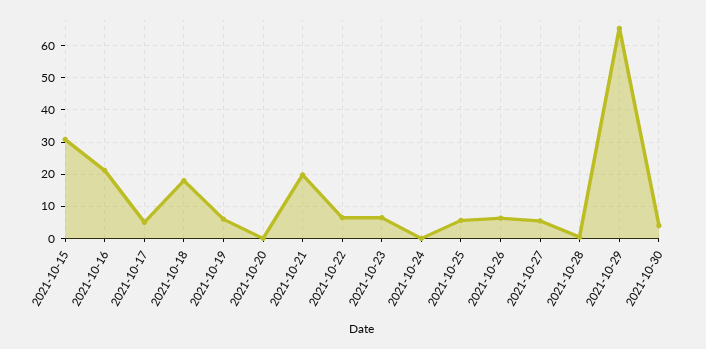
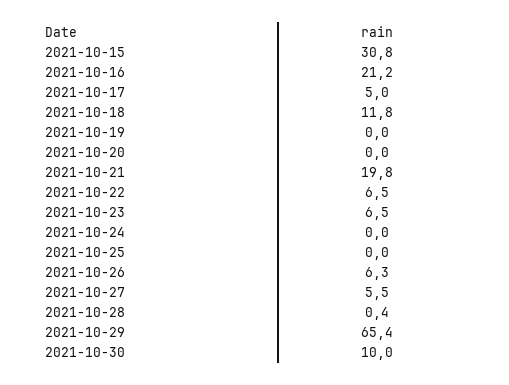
2021-10-18: 18 -> 11.8
2021-10-19: 6 -> 0
2021-10-25: 6 -> 0
2021-10-30: 4 -> 10

